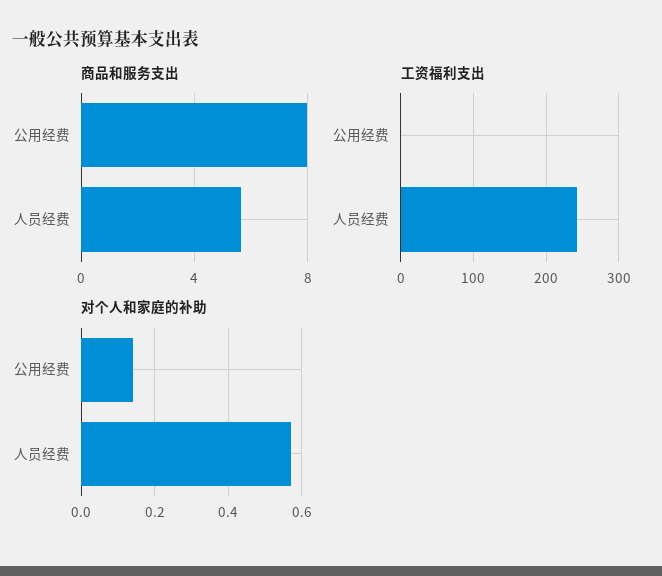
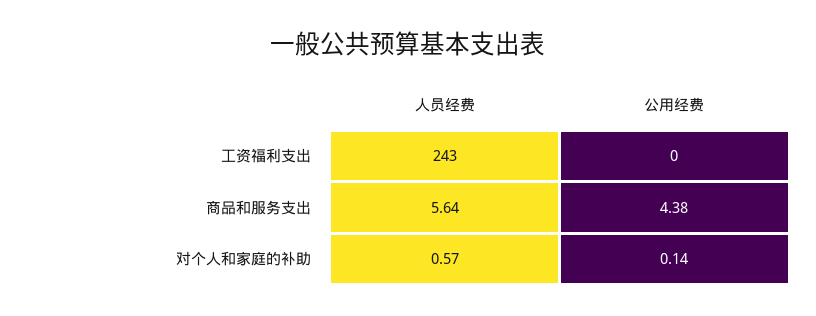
商品和服务支出, 公用经费: 8 -> 4.38

